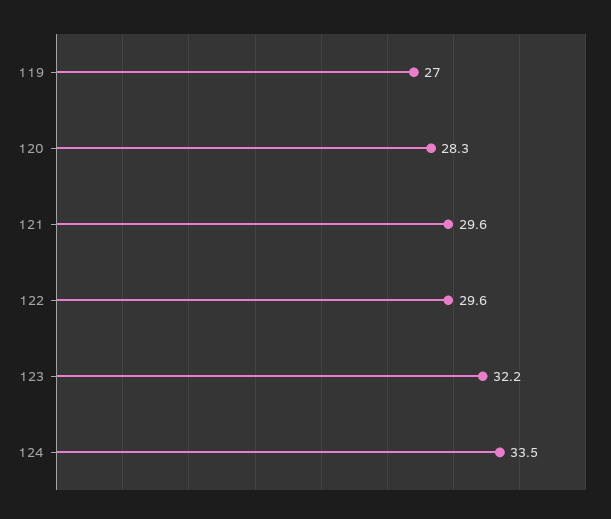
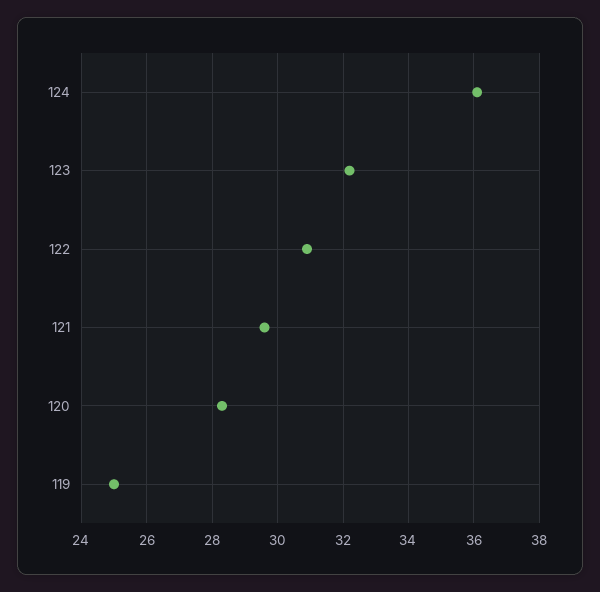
119: 27 -> 25
122: 29.6 -> 31
124: 33.5 -> 36

